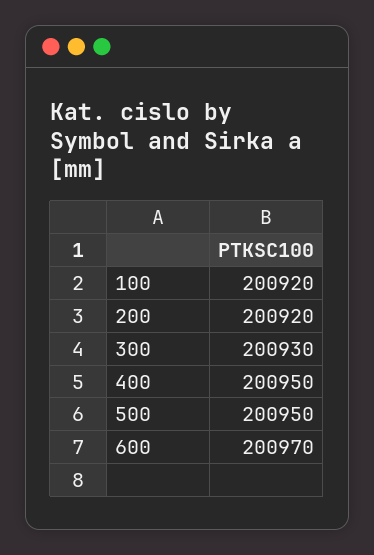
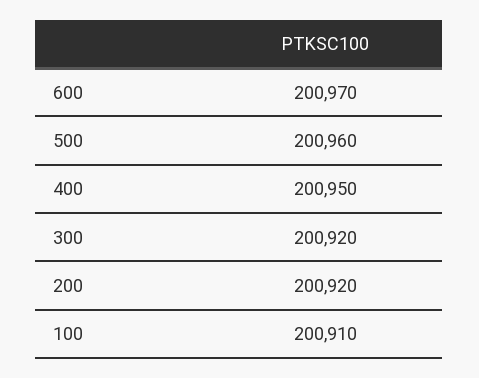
100: 200920 -> 200910
300: 200930 -> 200920
500: 200950 -> 200960

